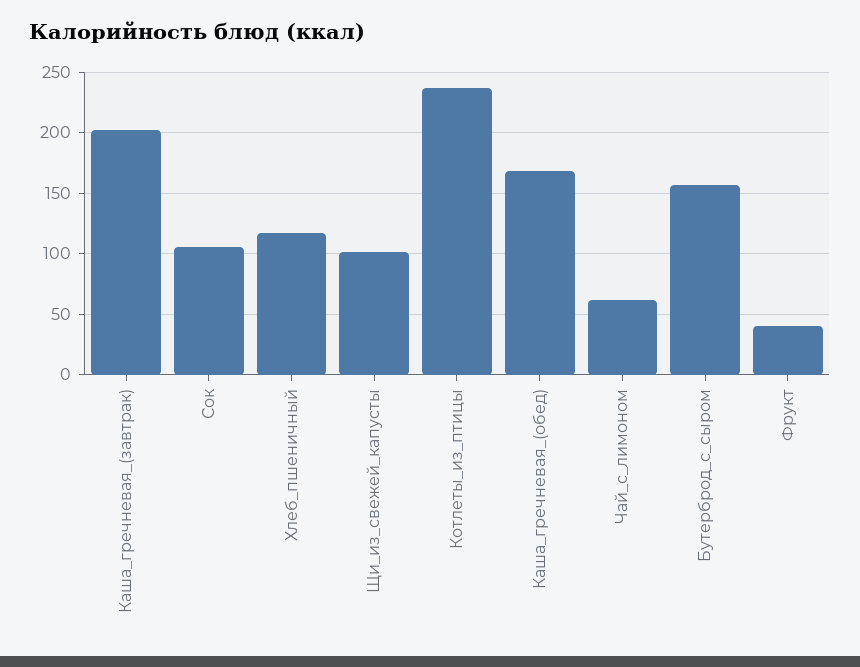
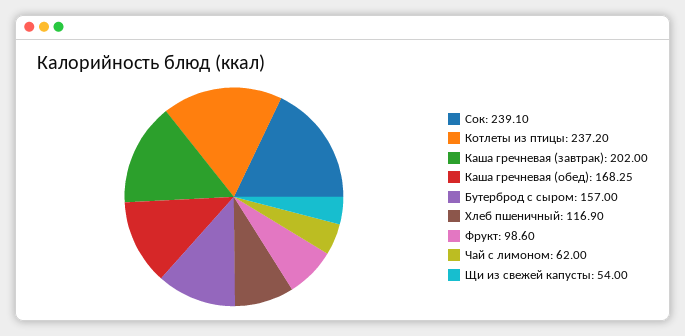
Сок: 105 -> 239.1
Щи_из_свежей_капусты: 100 -> 54
Фрукт: 40 -> 98.6

